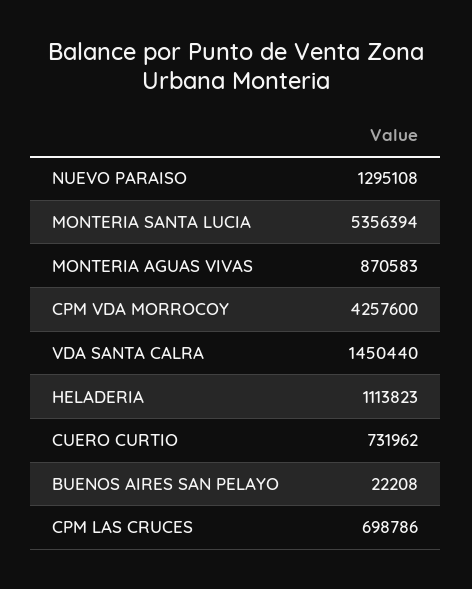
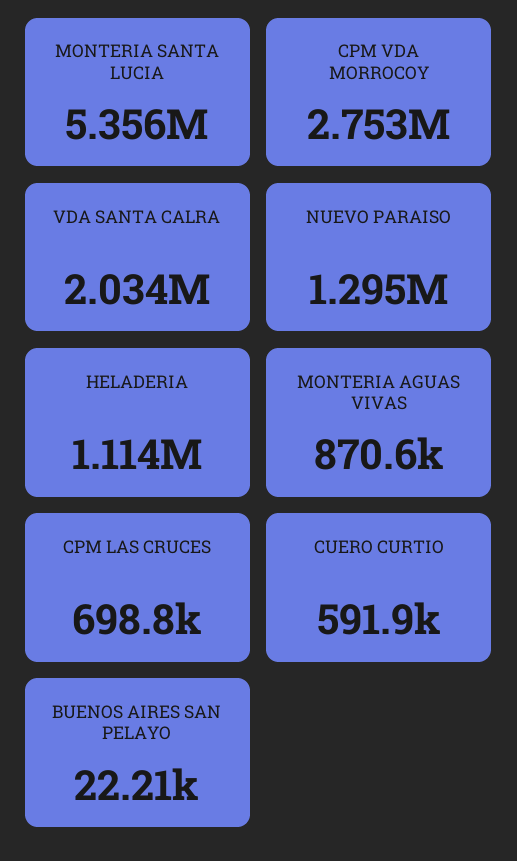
CPM VDA MORROCOY: 4257600 -> 2753000
VDA SANTA CALRA: 1450440 -> 2034000
CUERO CURTIO: 731962 -> 591900

